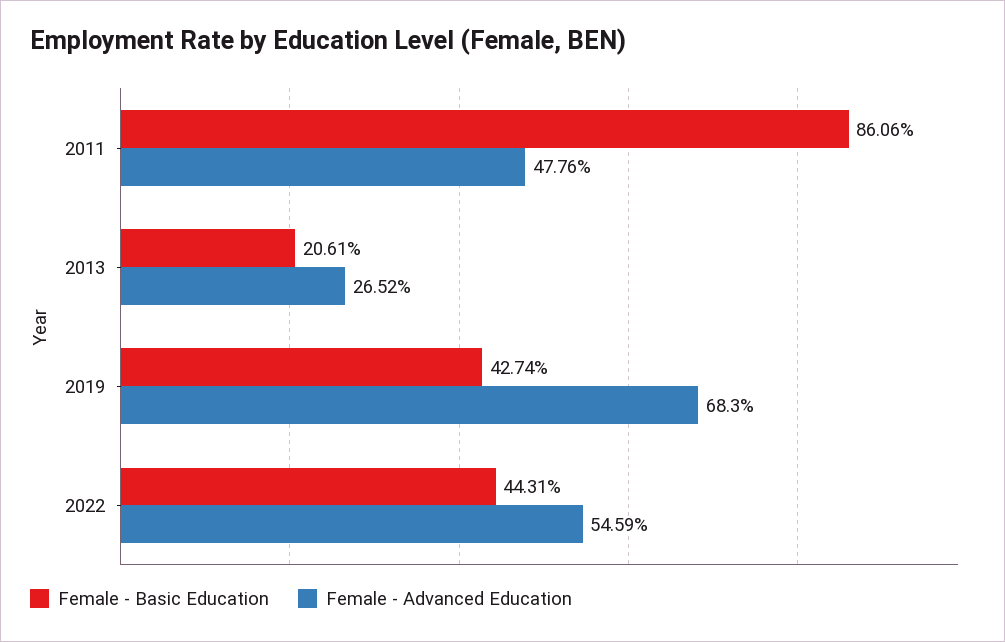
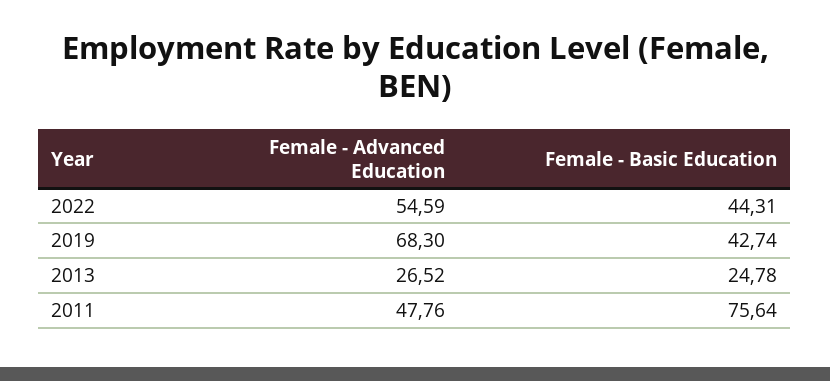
Female - Basic Education, 2011: 86.06 -> 75.64
Female - Basic Education, 2013: 20.61 -> 24.78

